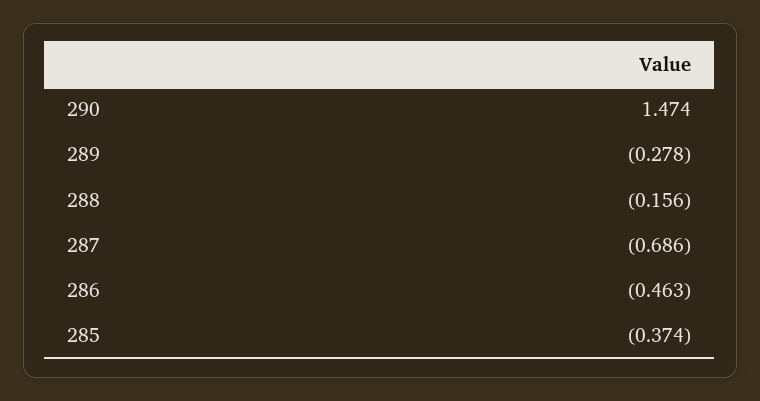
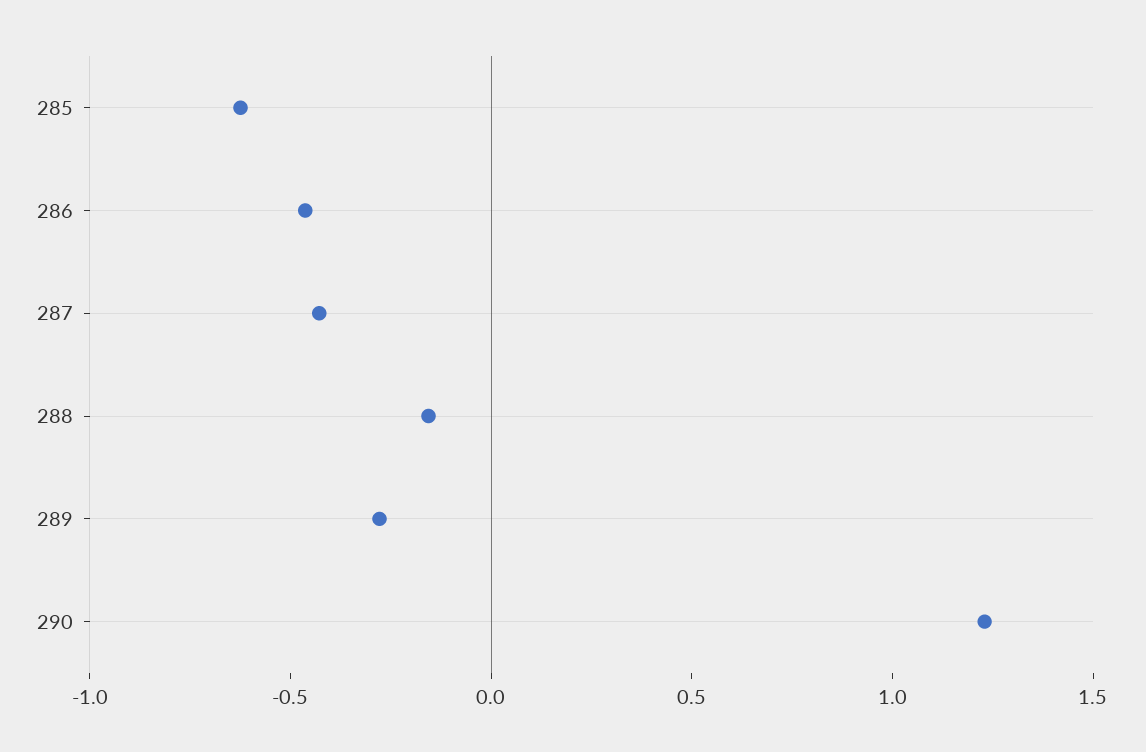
290: 1.474 -> 1.2
287: -0.686 -> -0.4
285: -0.374 -> -0.6

